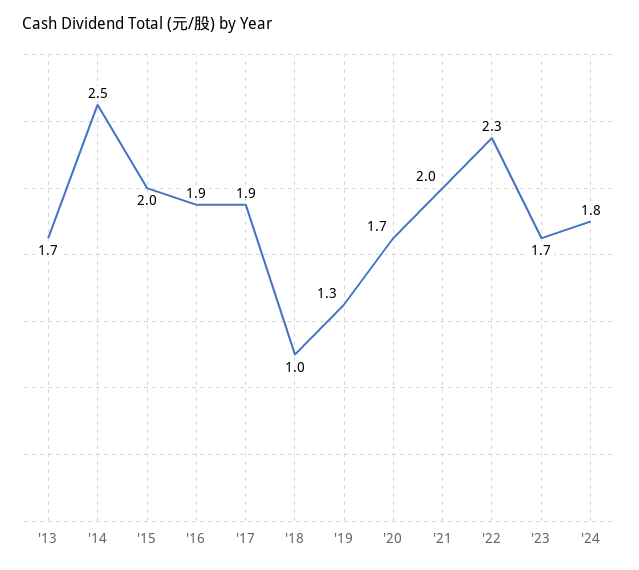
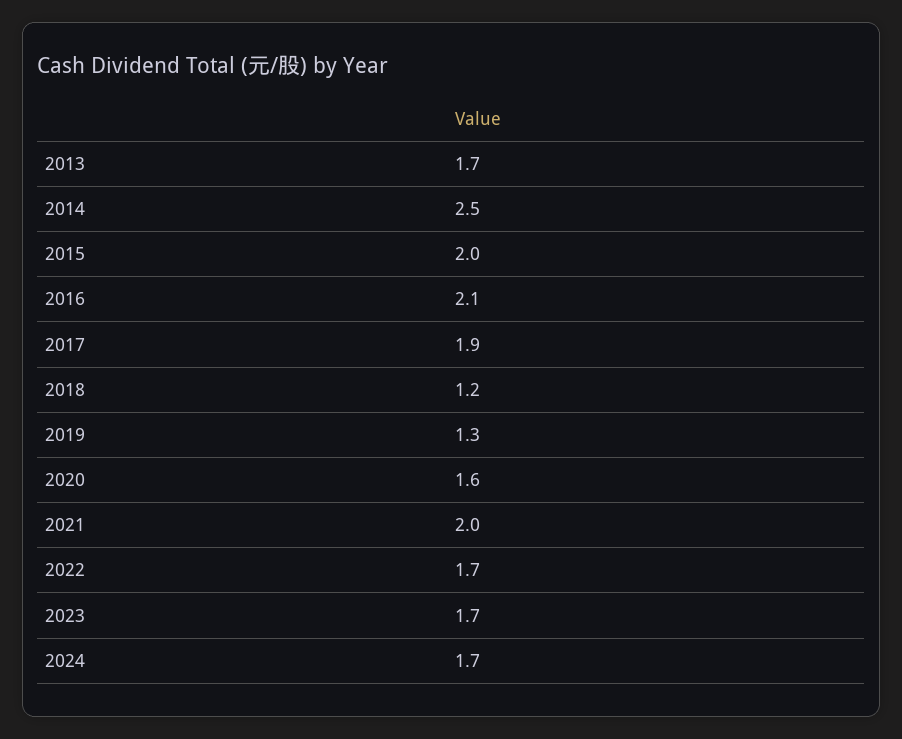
'16: 1.9 -> 2.1
'18: 1 -> 1.2
'20: 1.7 -> 1.6
'22: 2.3 -> 1.7
'24: 1.8 -> 1.7

